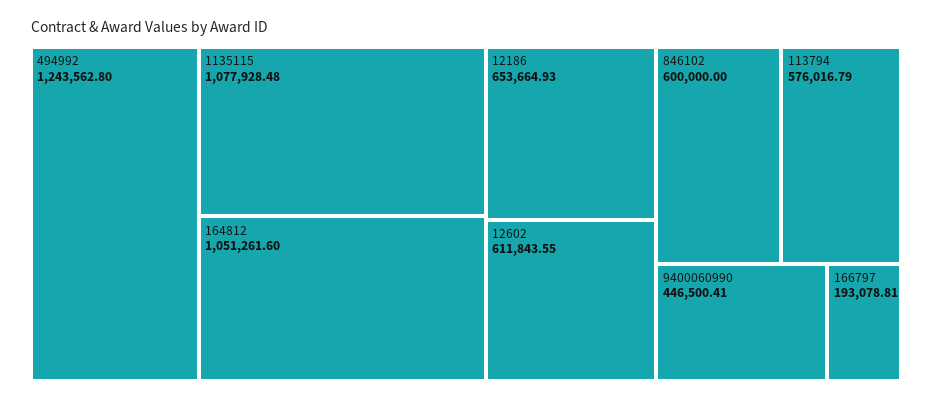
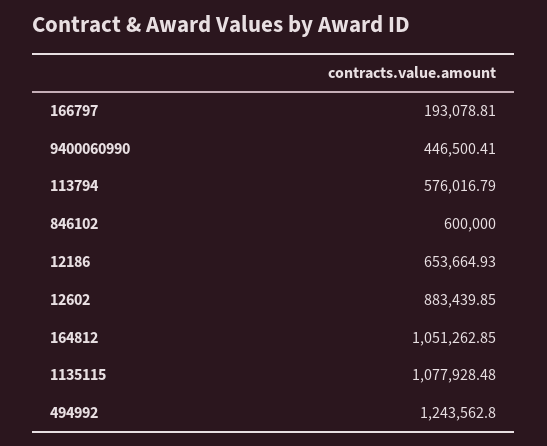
164812: 1051261.6 -> 1051262.85
12602: 611843.55 -> 883439.85

